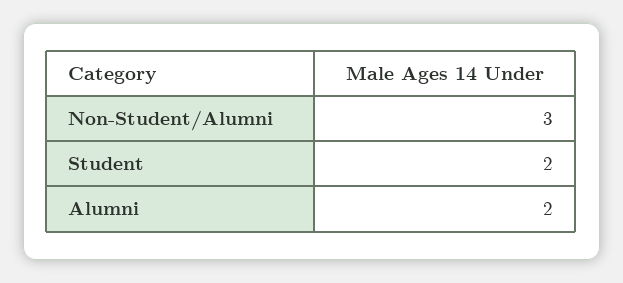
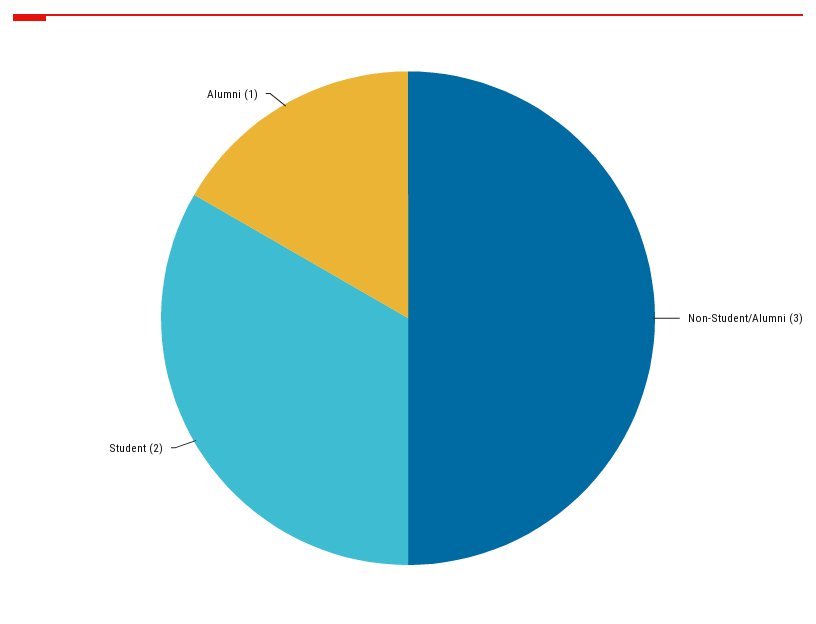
Alumni: 2 -> 1

